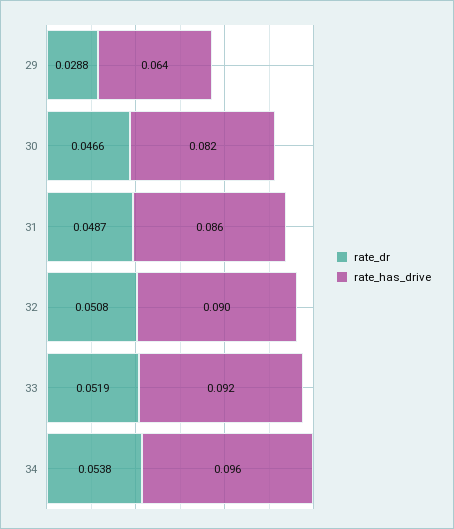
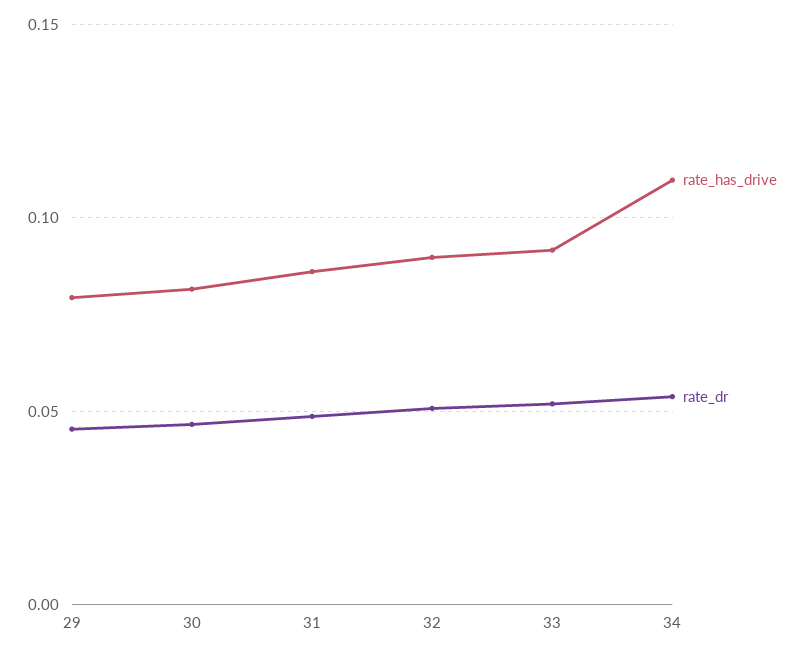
rate_dr, 29: 0.0288 -> 0.045
rate_has_drive, 29: 0.064 -> 0.08
rate_has_drive, 34: 0.096 -> 0.11

